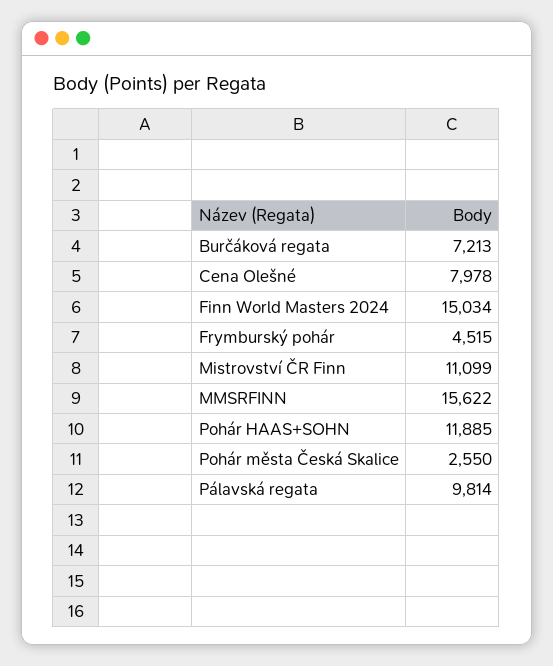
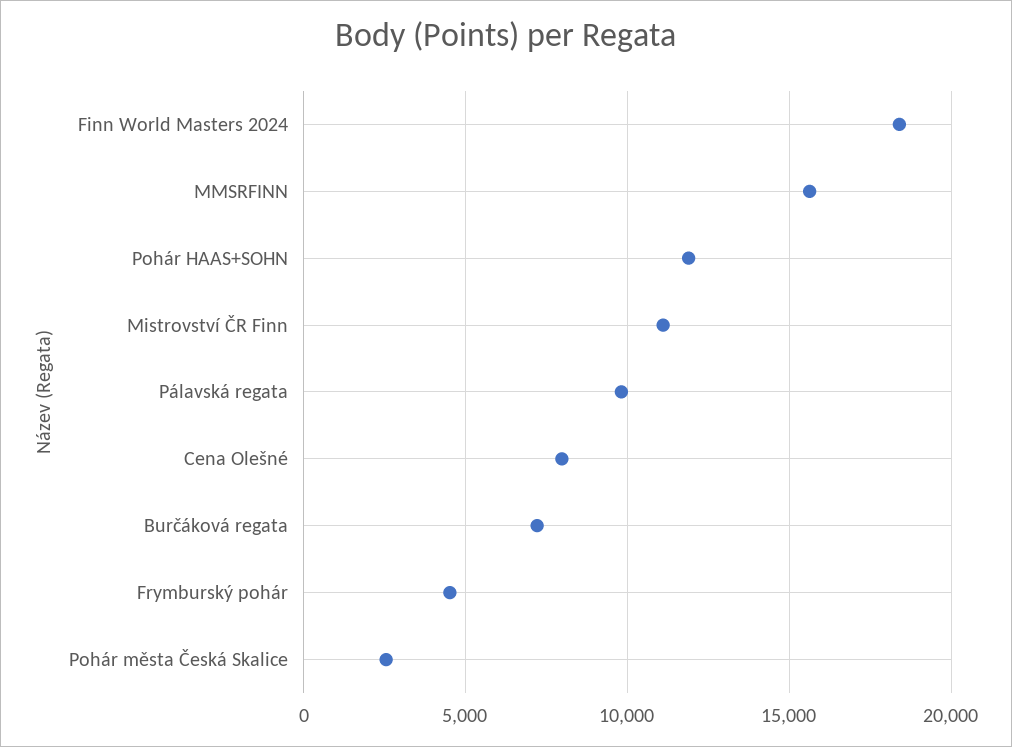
Finn World Masters 2024: 15034 -> 18500

